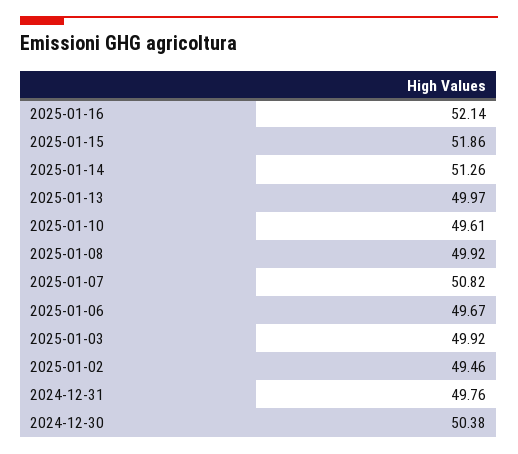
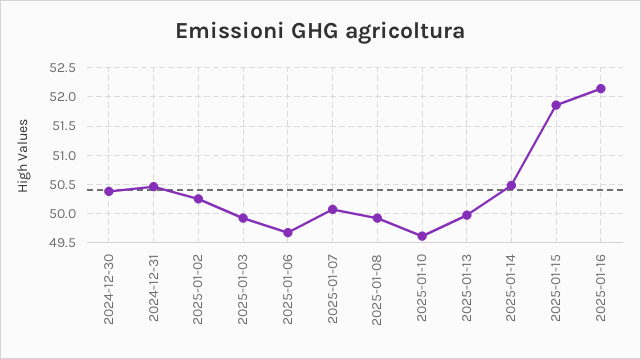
2025-01-14: 51.26 -> 50.5
2025-01-07: 50.82 -> 50
2025-01-02: 49.46 -> 50.25
2024-12-31: 49.76 -> 50.5

